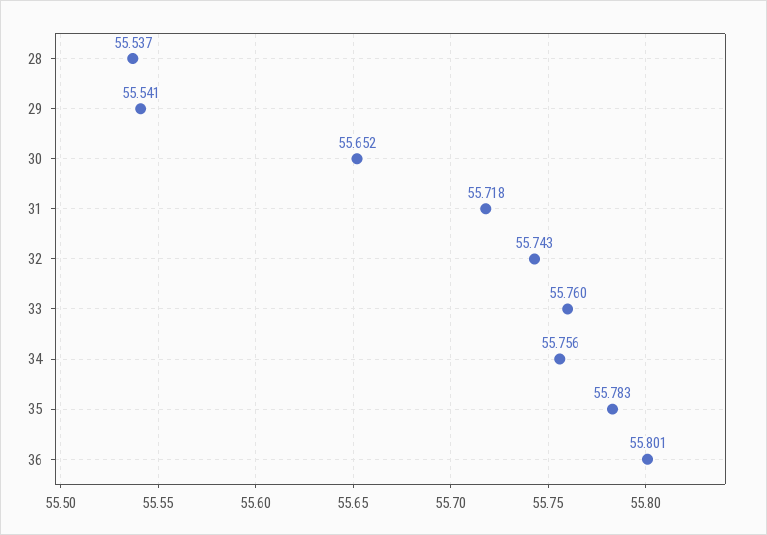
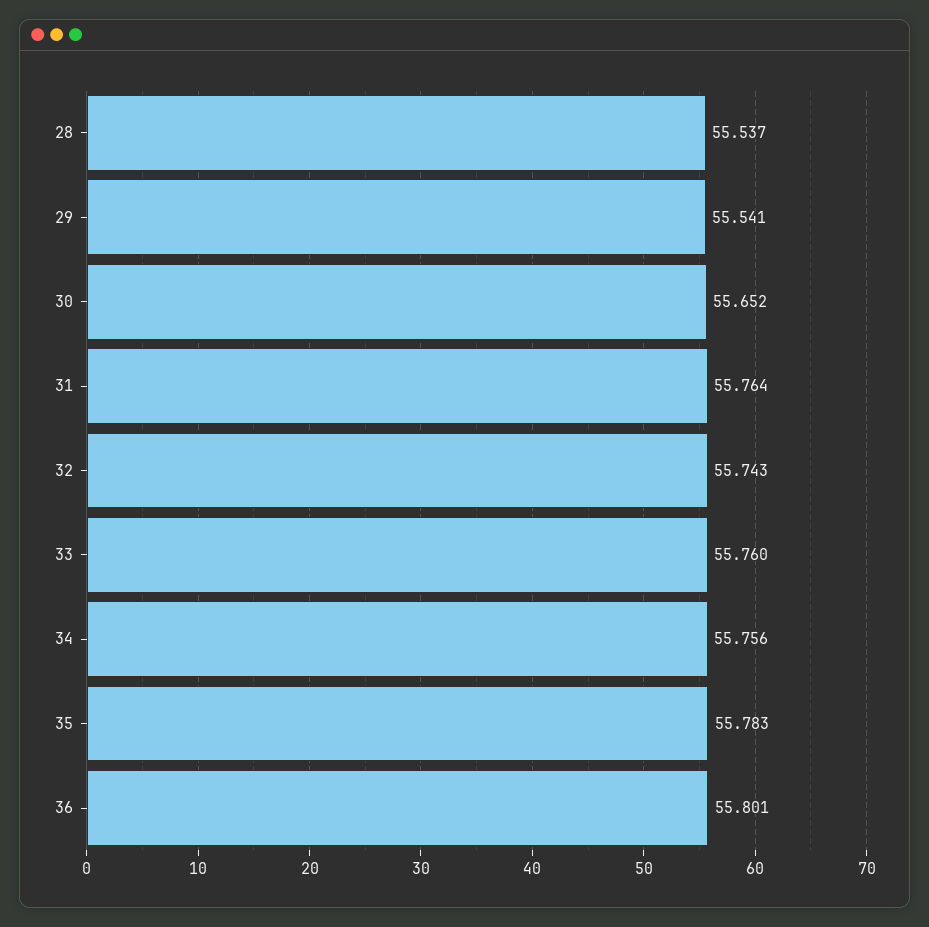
31: 55.718 -> 55.764

